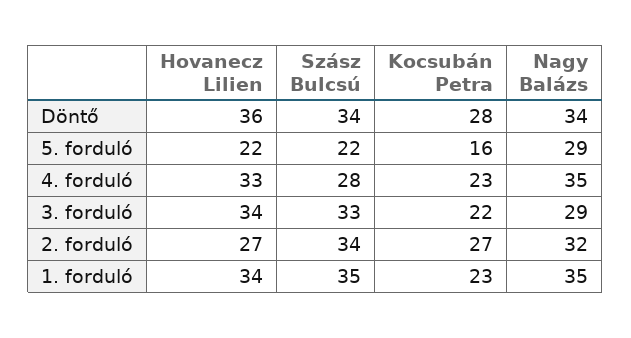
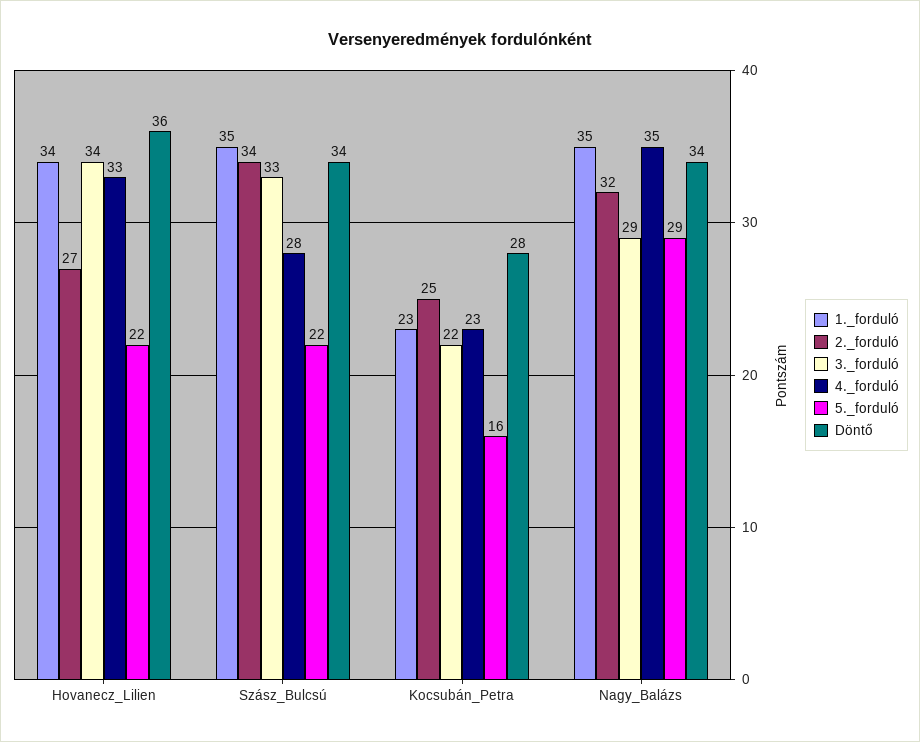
2. forduló, Kocsubán Petra: 27 -> 25

